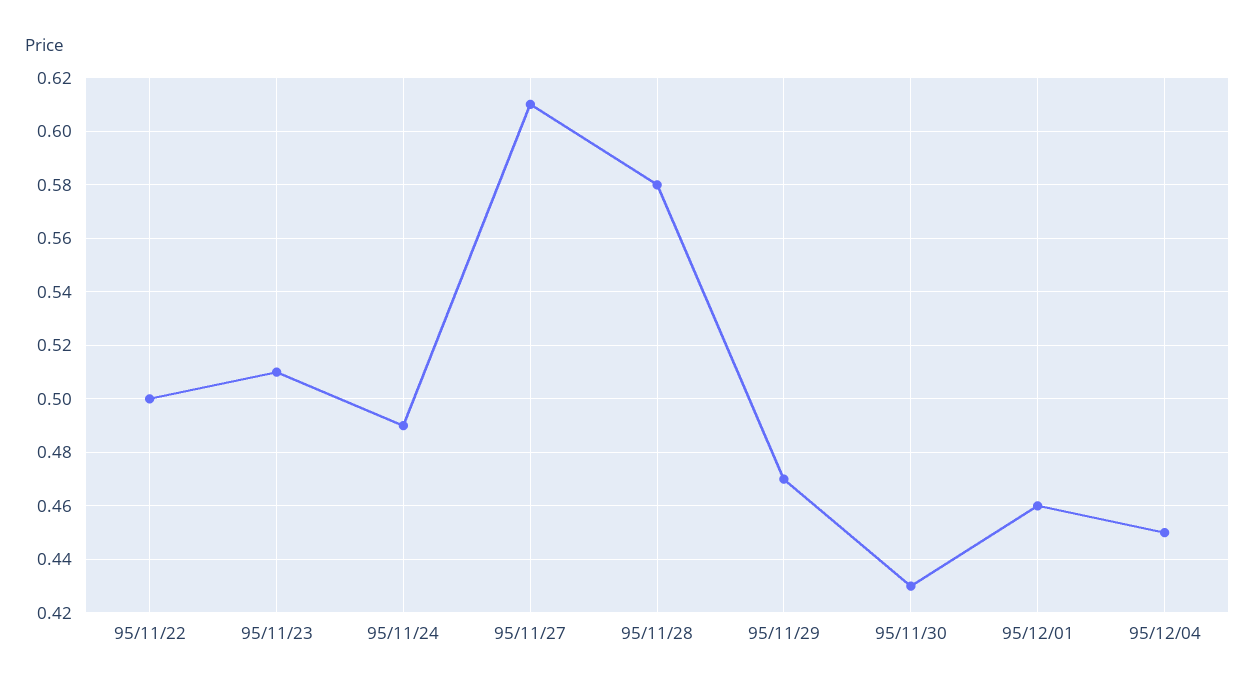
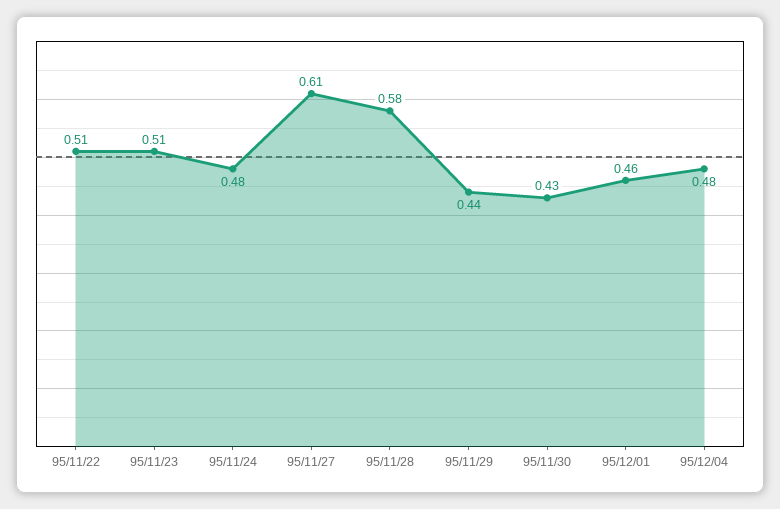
95/11/22: 0.5 -> 0.51
95/11/24: 0.49 -> 0.48
95/11/29: 0.47 -> 0.44
95/12/04: 0.45 -> 0.48

